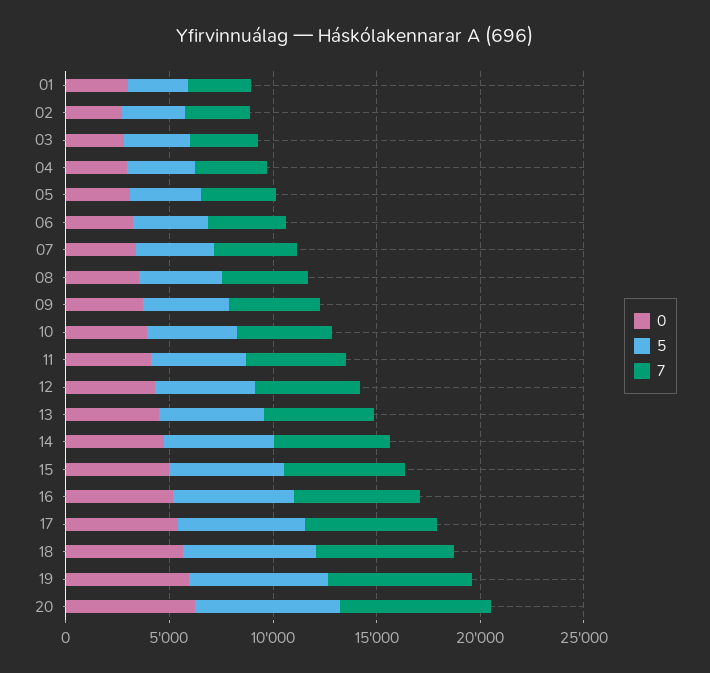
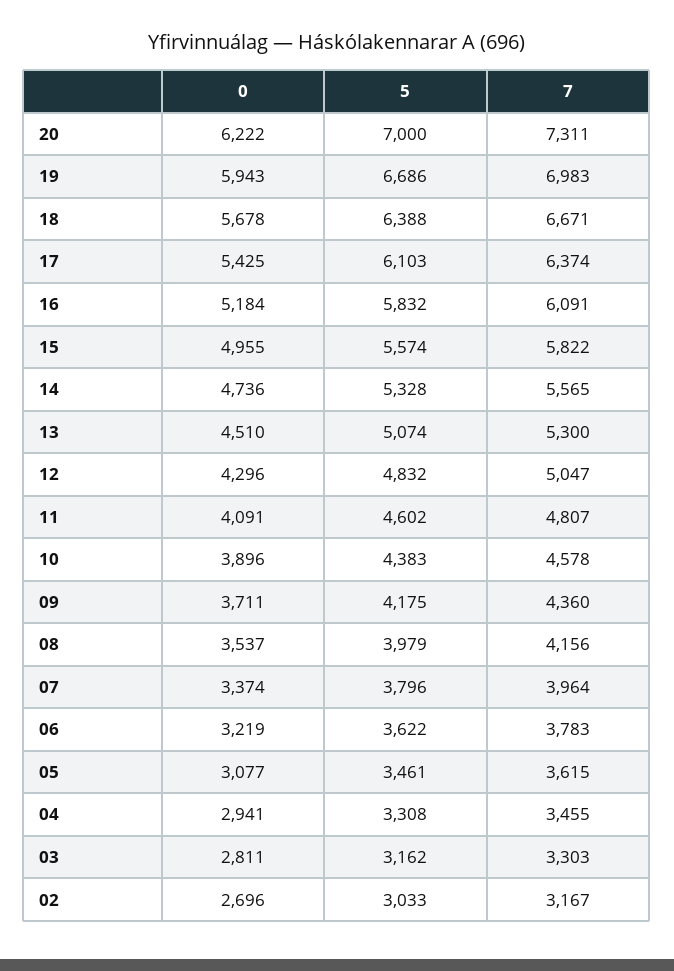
0, 01: 3000 -> none
5, 01: 3000 -> none
7, 01: 3000 -> none

